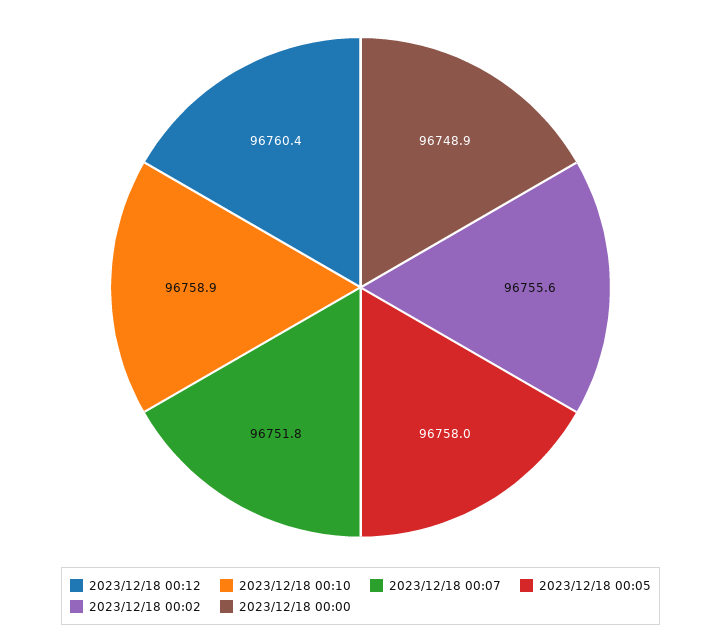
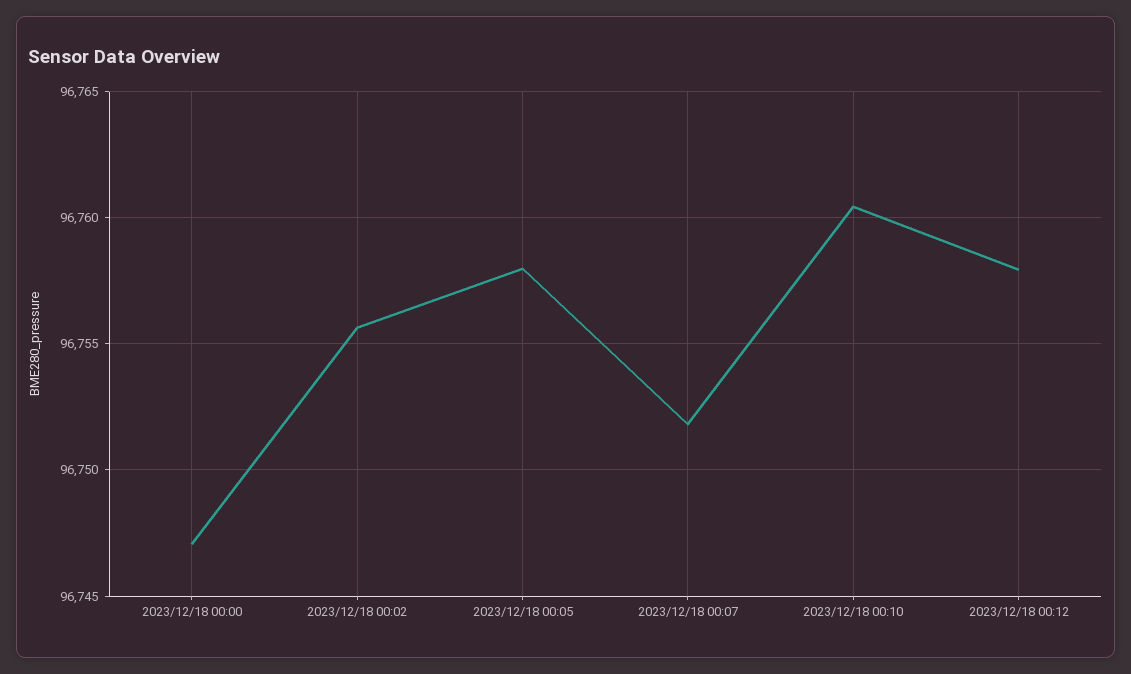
2023/12/18 00:12: 96760.4 -> 96758
2023/12/18 00:10: 96758.9 -> 96760.5
2023/12/18 00:00: 96748.9 -> 96747

